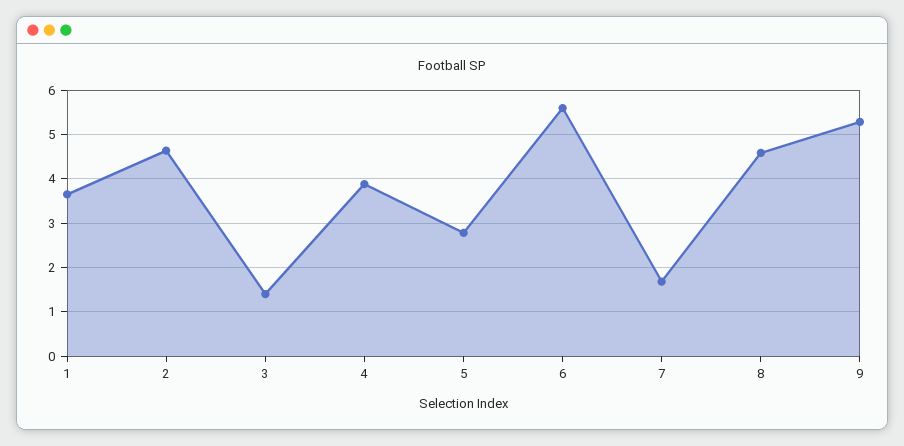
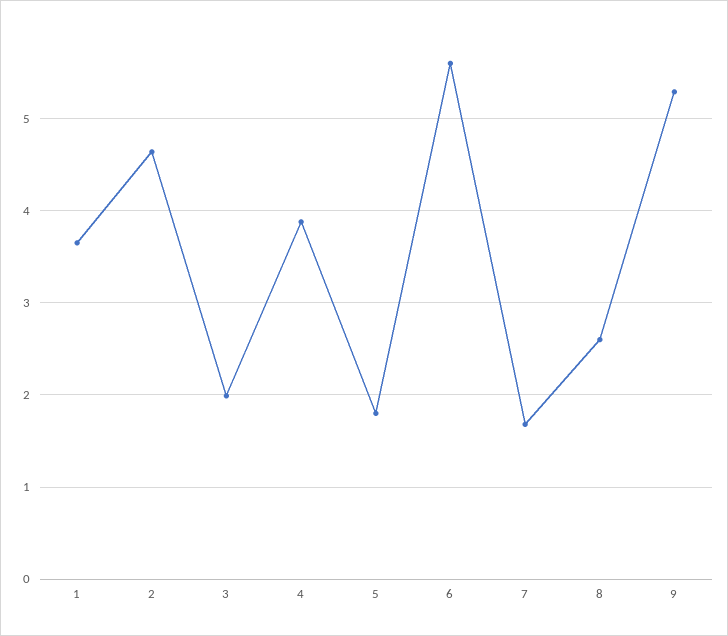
3: 1.4 -> 2
5: 2.8 -> 1.8
8: 4.6 -> 2.6

